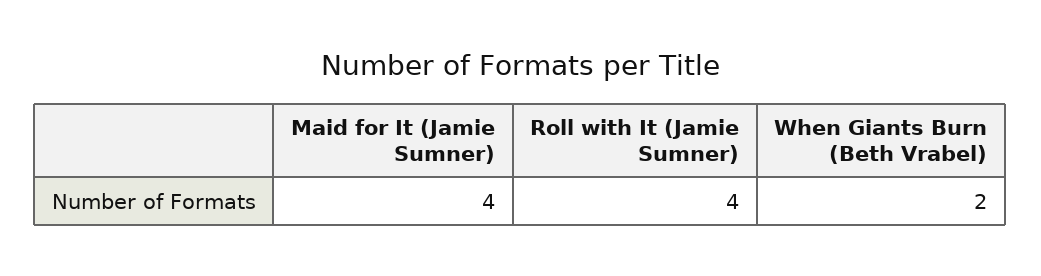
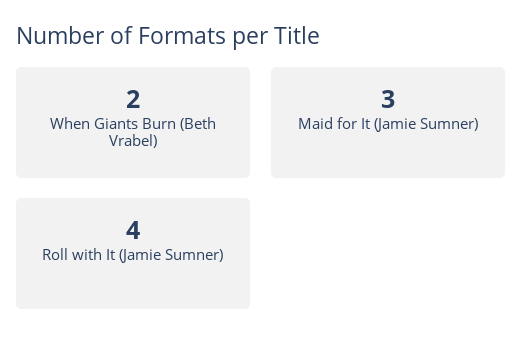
Maid for It (Jamie Sumner): 4 -> 3

